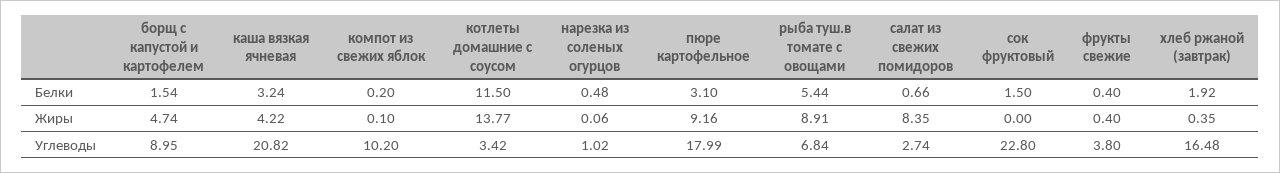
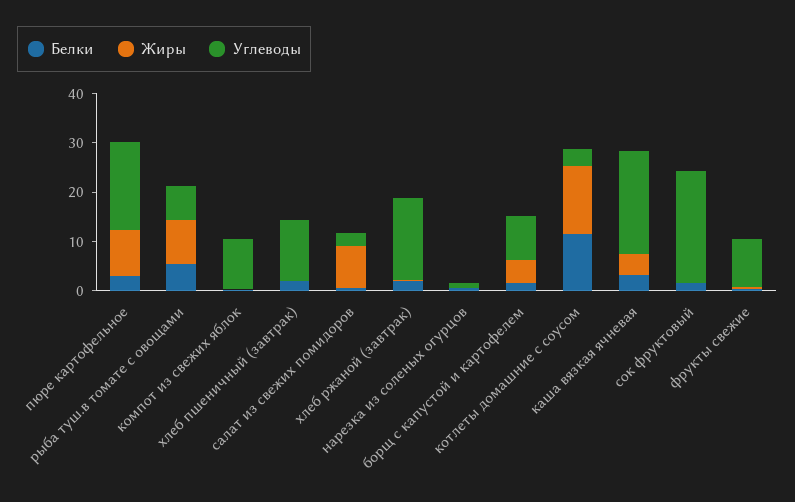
Углеводы, фрукты свежие: 3.8 -> 10
Белки, хлеб пшеничный (завтрак): none -> 2
Жиры, хлеб пшеничный (завтрак): none -> 0
Углеводы, хлеб пшеничный (завтрак): none -> 12

